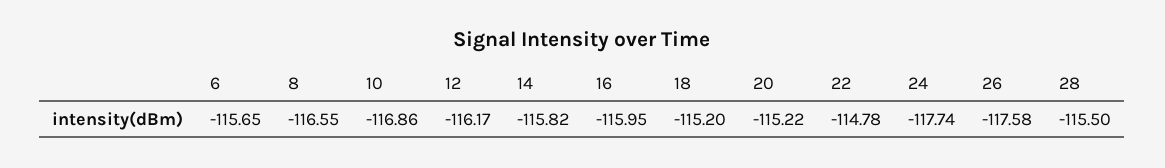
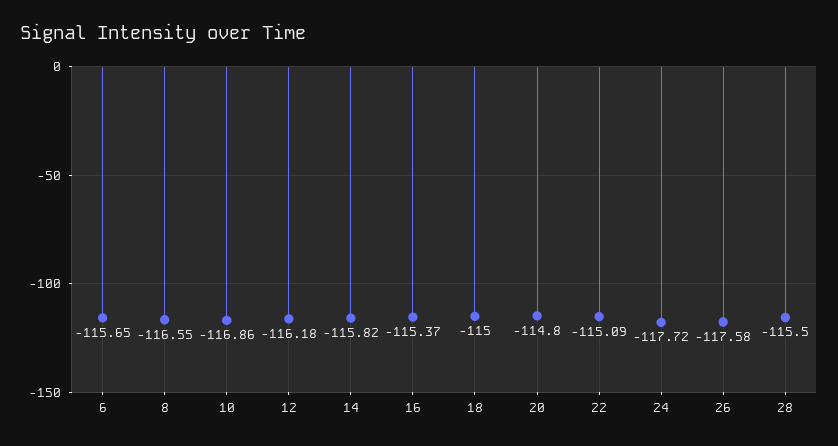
12: -116.17 -> -116.18
16: -115.95 -> -115.37
18: -115.2 -> -115
20: -115.22 -> -114.8
22: -114.78 -> -115.09
24: -117.74 -> -117.72

